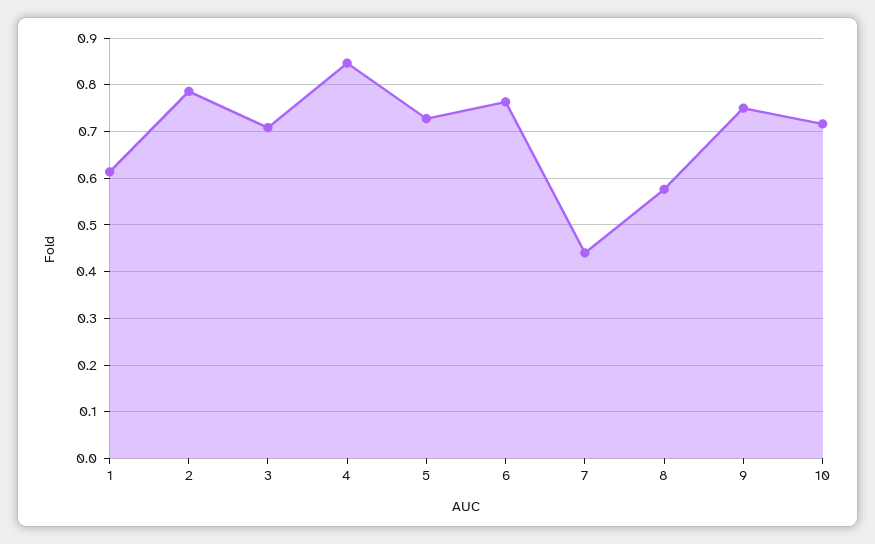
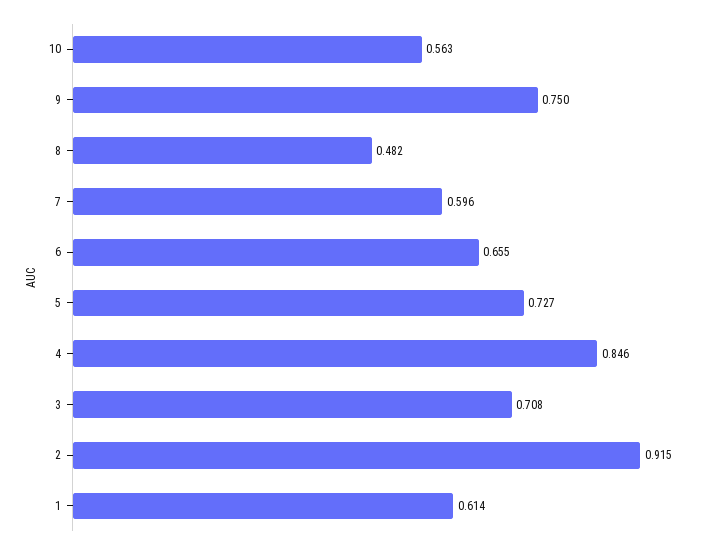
2: 0.78 -> 0.915
6: 0.76 -> 0.655
7: 0.44 -> 0.596
8: 0.58 -> 0.482
10: 0.72 -> 0.563

